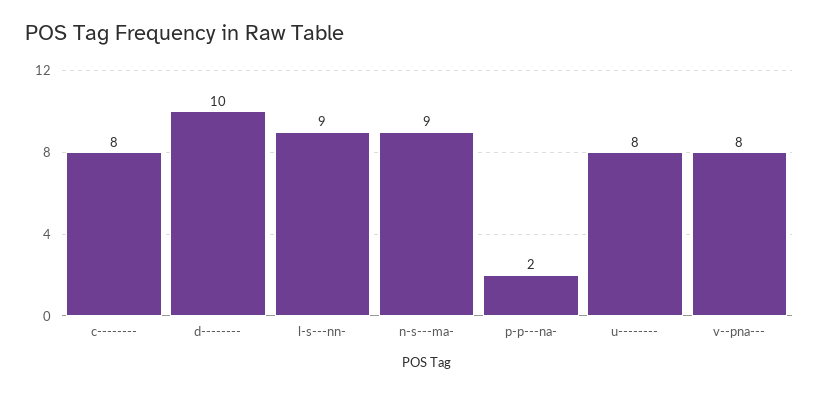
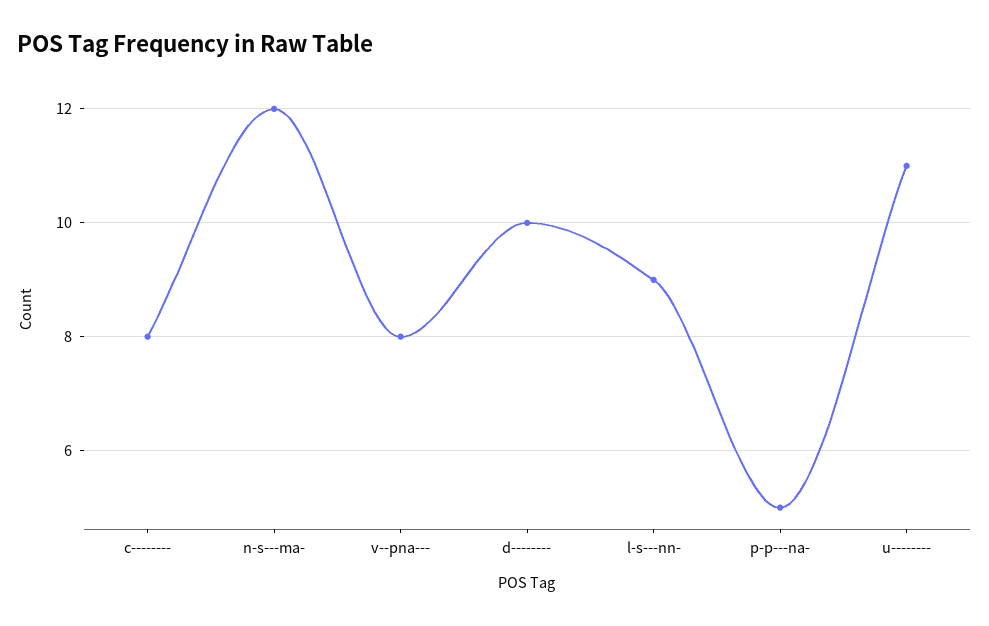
n-s---ma-: 9 -> 12
p-p---na-: 2 -> 5
u--------: 8 -> 11

